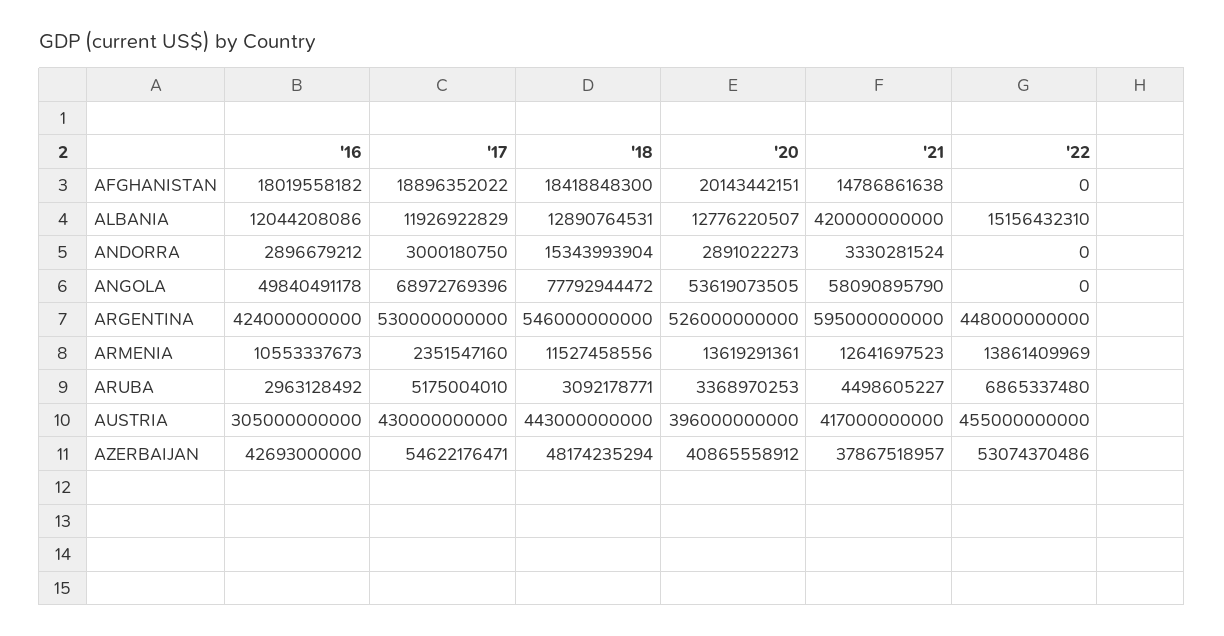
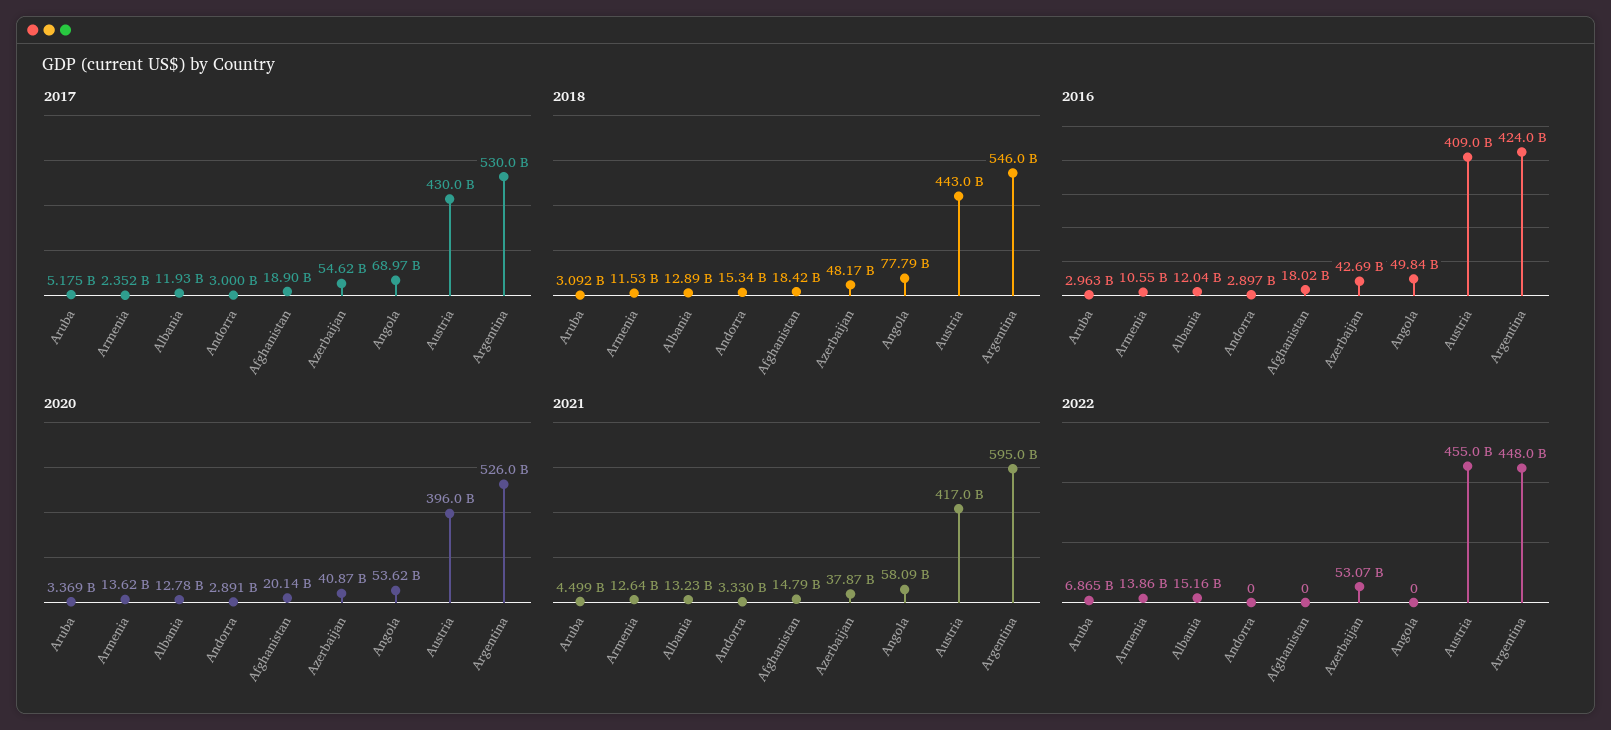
'21, ALBANIA: 420000000000 -> 13230000000
'16, AUSTRIA: 305000000000 -> 409000000000

